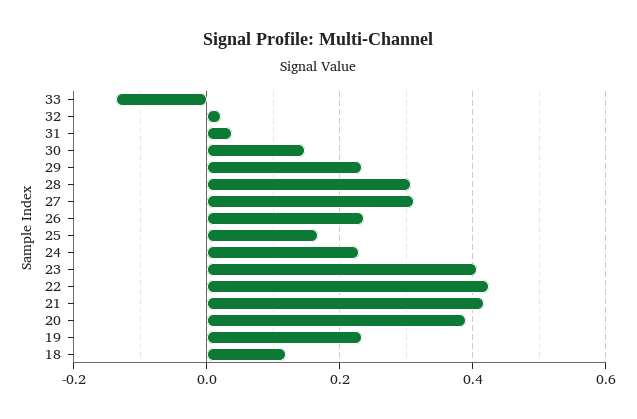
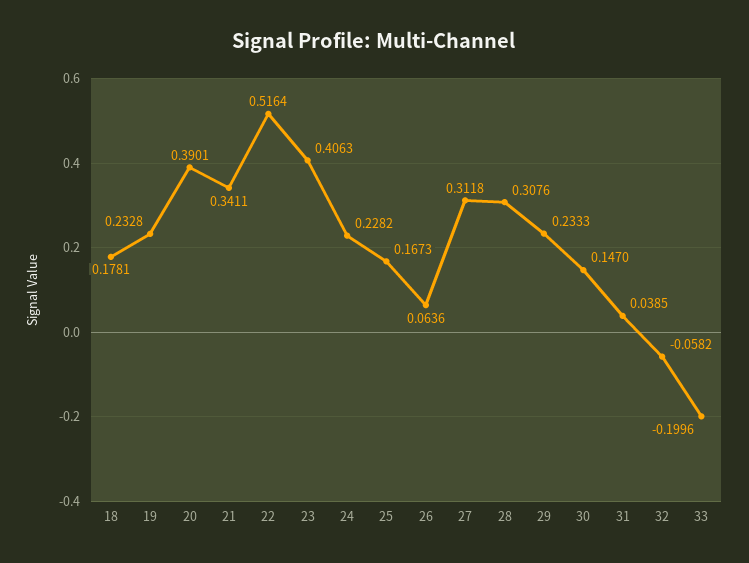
33: -0.14 -> -0.1996
32: 0.02 -> -0.0582
26: 0.24 -> 0.0636
22: 0.42 -> 0.5164
21: 0.42 -> 0.3411
18: 0.12 -> 0.1781

